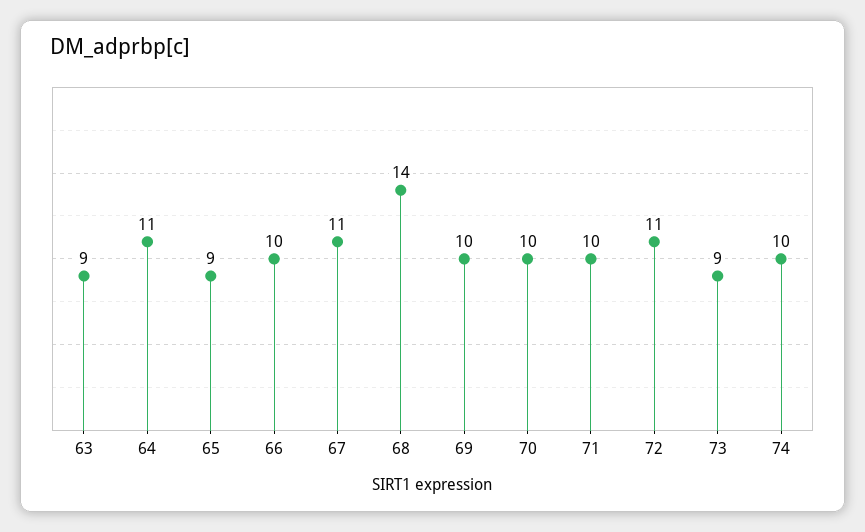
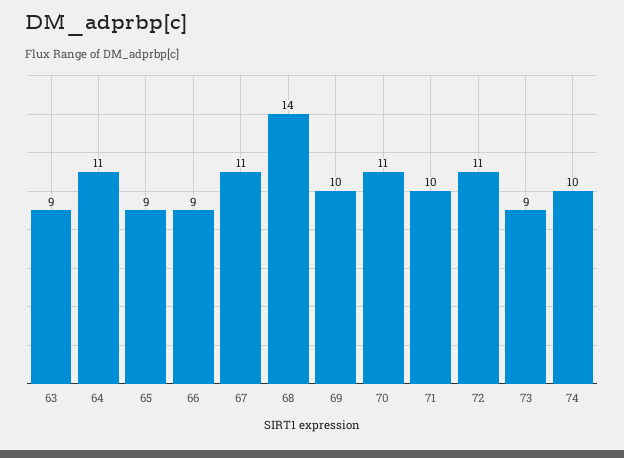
66: 10 -> 9
70: 10 -> 11

